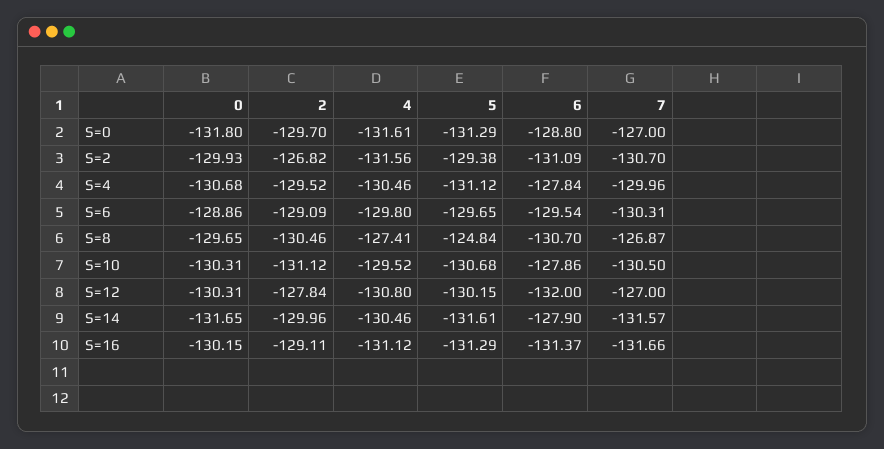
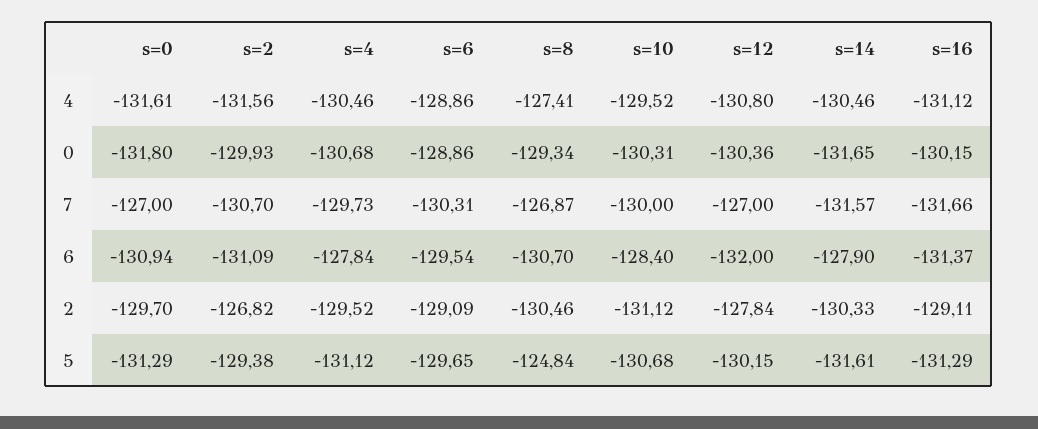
6, S=0: -128.8 -> -130.94
7, S=4: -129.96 -> -129.73
4, S=6: -129.8 -> -128.86
0, S=8: -129.65 -> -129.34
6, S=10: -127.86 -> -128.4
7, S=10: -130.5 -> -130
0, S=12: -130.31 -> -130.36
2, S=14: -129.96 -> -130.33

